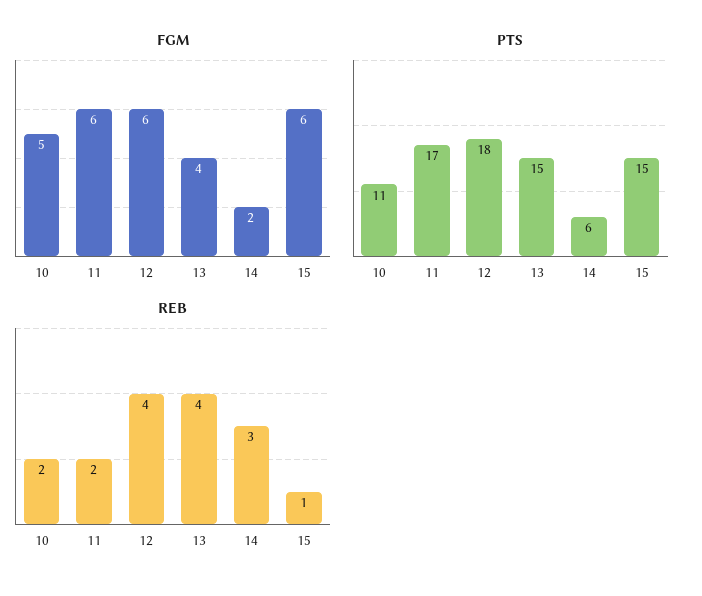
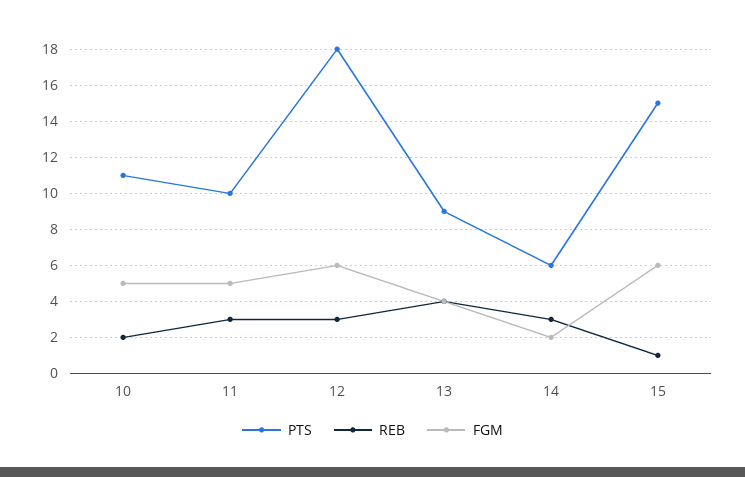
FGM, 11: 6 -> 5
PTS, 11: 17 -> 10
PTS, 13: 15 -> 9
REB, 11: 2 -> 3
REB, 12: 4 -> 3

